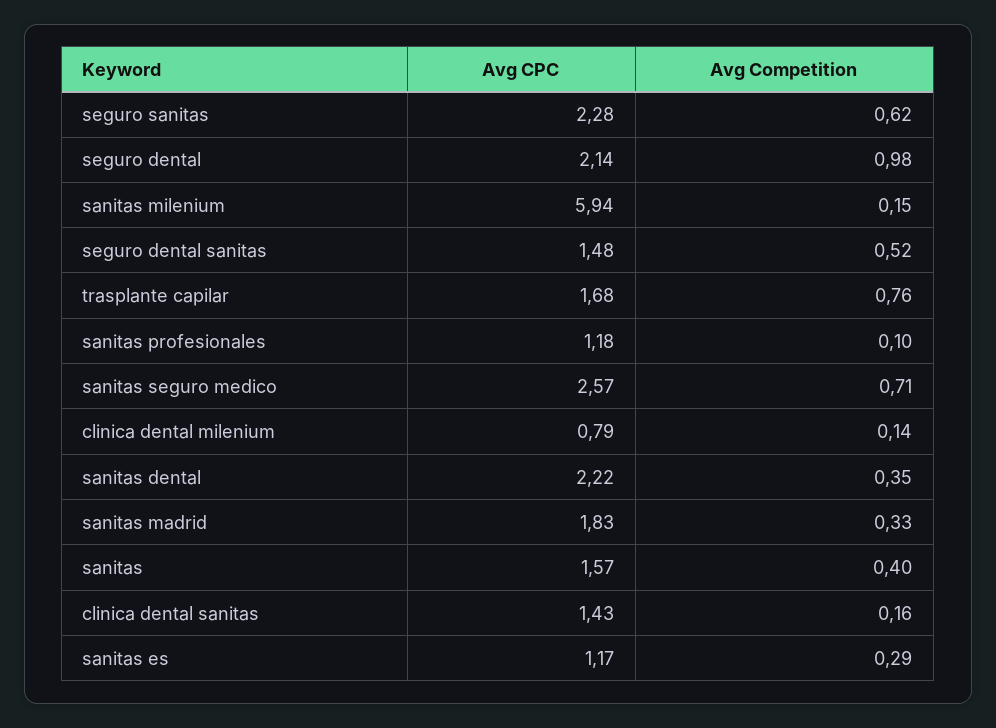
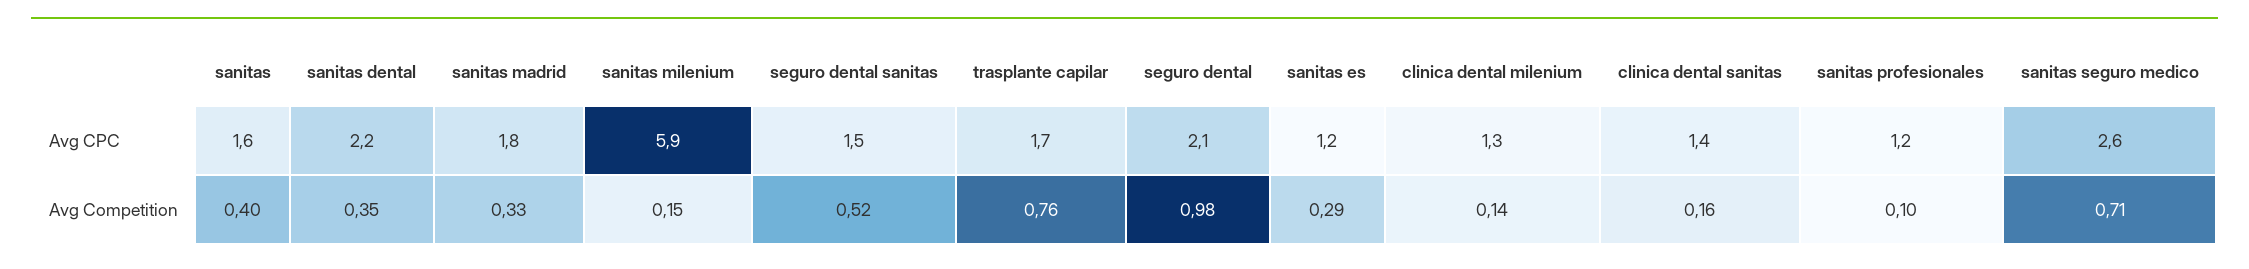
Avg CPC, seguro sanitas: 2.28 -> none
Avg Competition, seguro sanitas: 0.62 -> none
Avg CPC, clinica dental milenium: 0.79 -> 1.3

